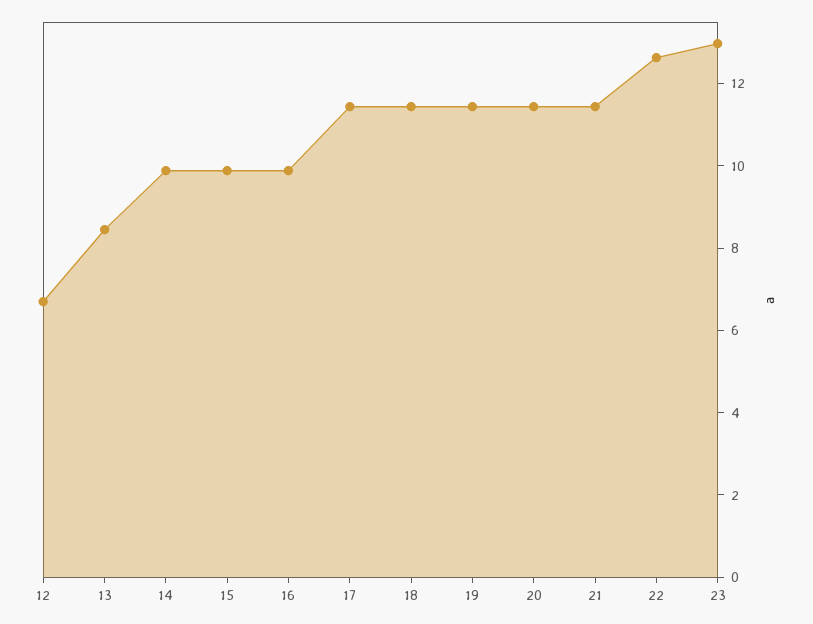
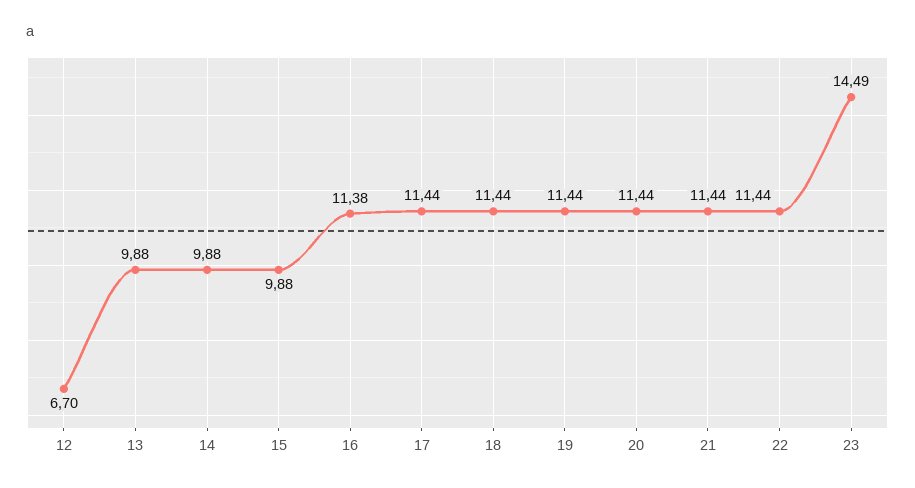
13: 8.5 -> 9.88
16: 10 -> 11.38
22: 12.5 -> 11.44
23: 13 -> 14.49

